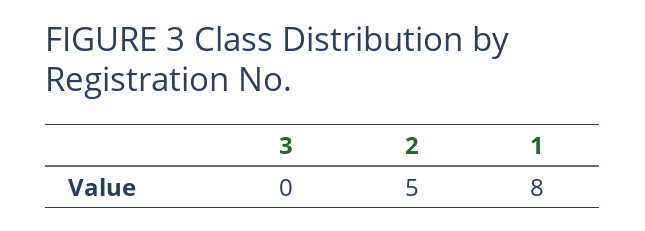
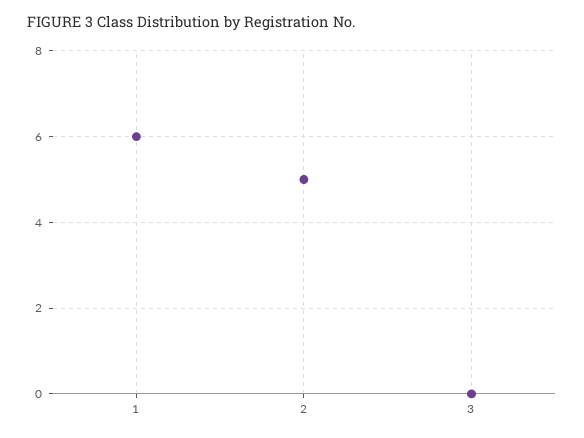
1: 8 -> 6

